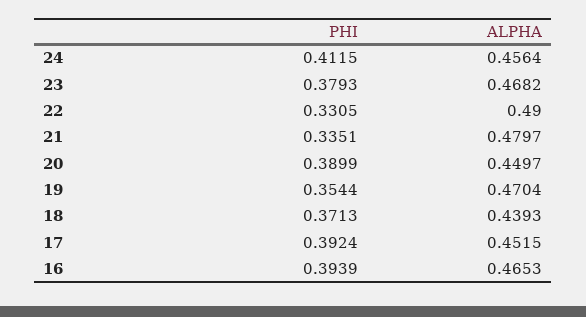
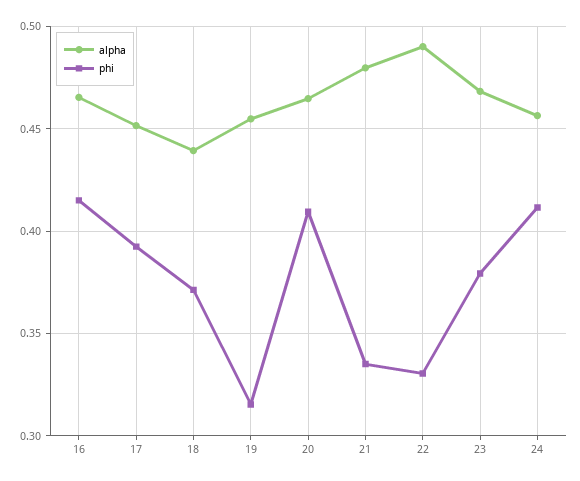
PHI, 20: 0.3899 -> 0.41
ALPHA, 20: 0.4497 -> 0.465
PHI, 19: 0.3544 -> 0.315
ALPHA, 19: 0.4704 -> 0.455
PHI, 16: 0.3939 -> 0.415

